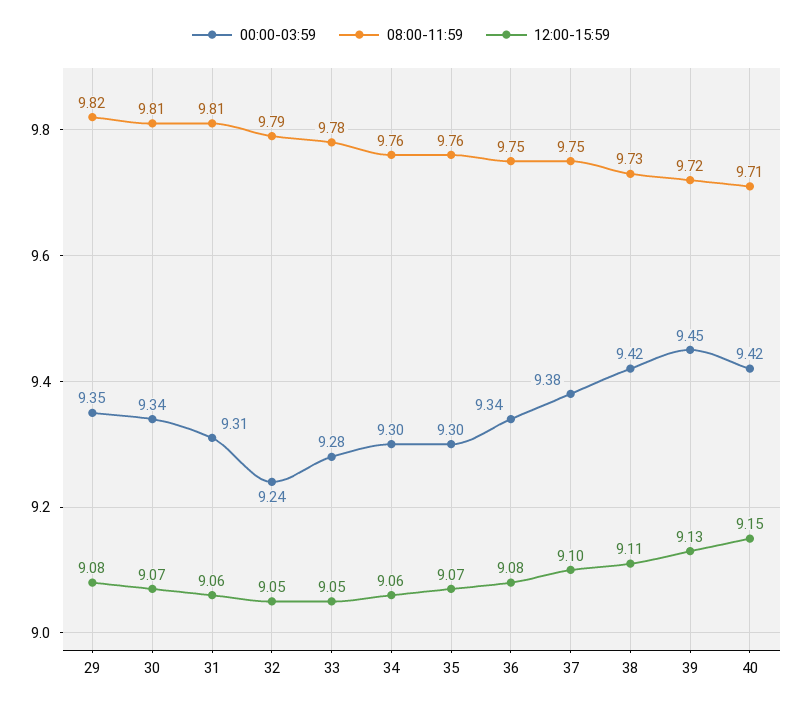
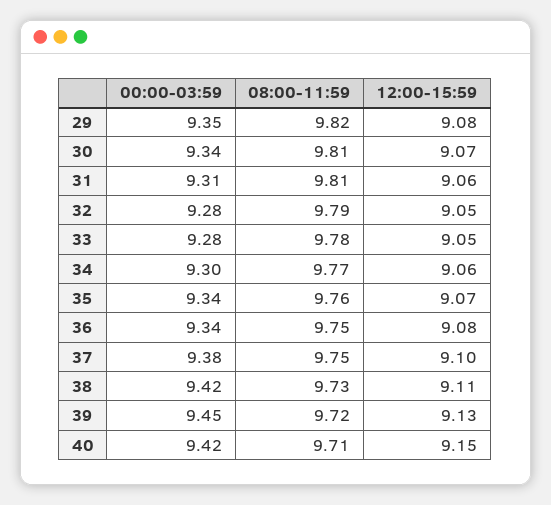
00:00-03:59, 32: 9.24 -> 9.28
08:00-11:59, 34: 9.76 -> 9.77
00:00-03:59, 35: 9.3 -> 9.34

